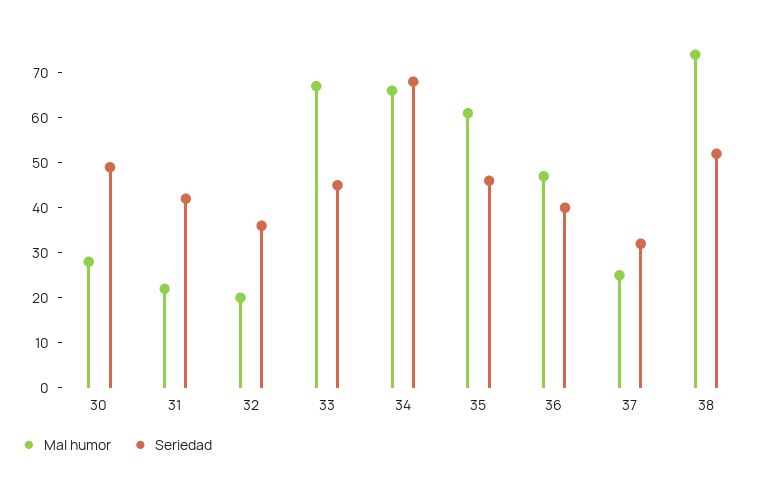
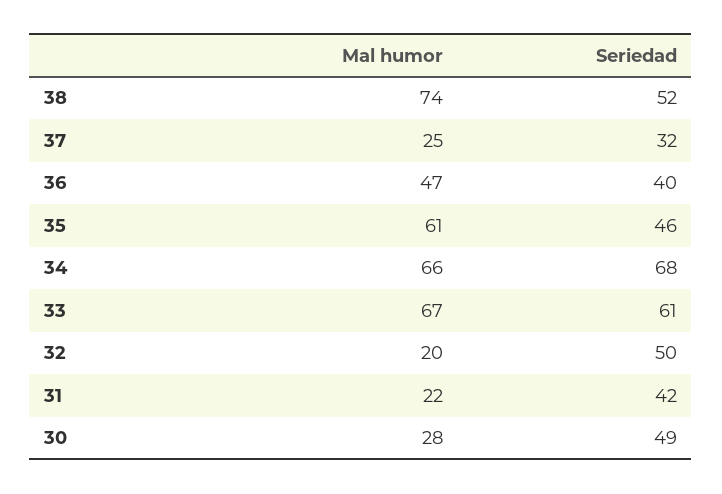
Seriedad, 32: 35 -> 50
Seriedad, 33: 45 -> 61

